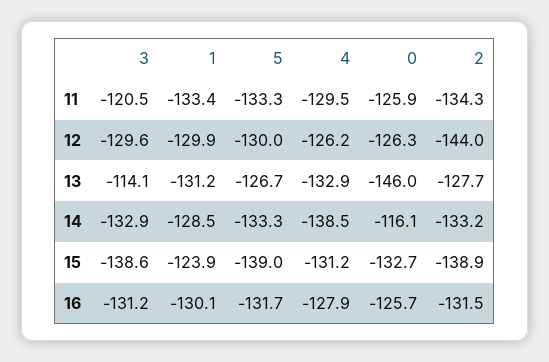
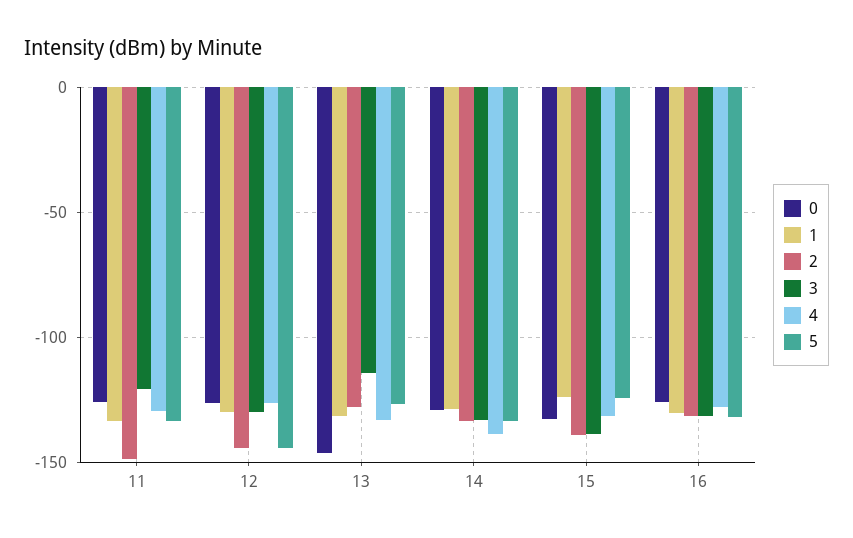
2, 11: -134.3 -> -150
5, 12: -130 -> -145
0, 14: -116.1 -> -130
5, 15: -139 -> -125

